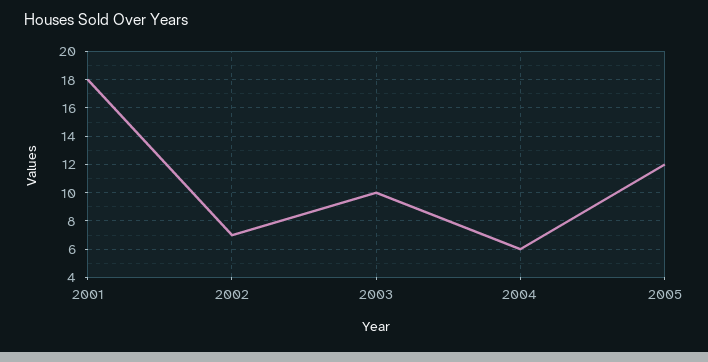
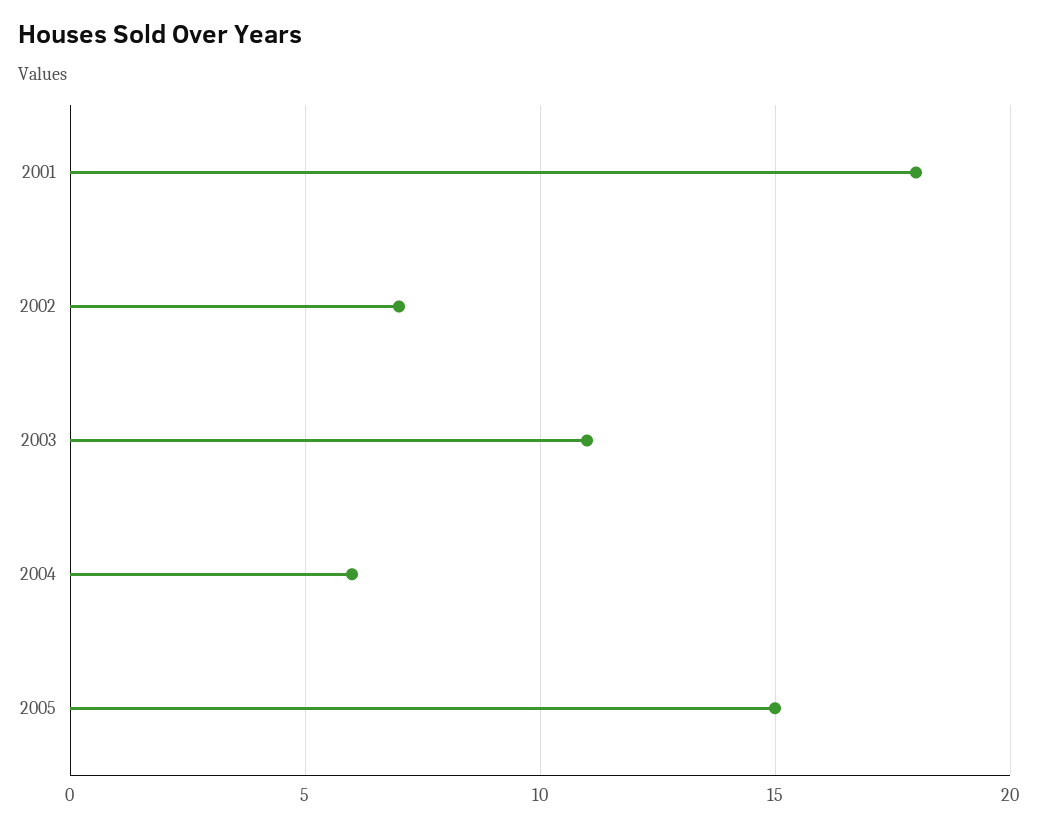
2003: 10 -> 11
2005: 12 -> 15

